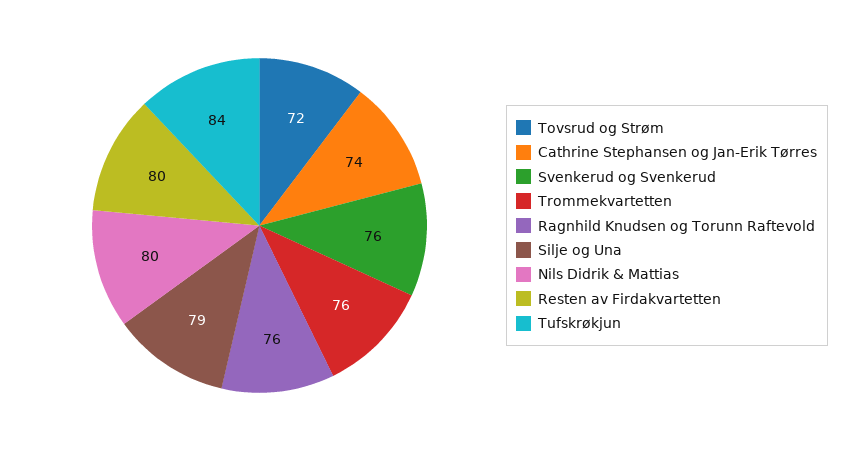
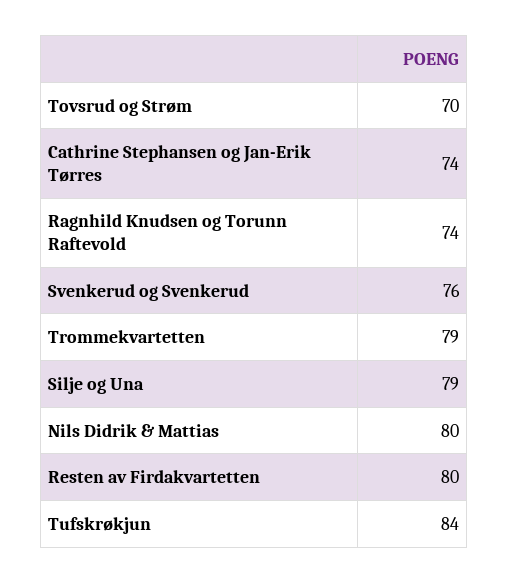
Tovsrud og Strøm: 72 -> 70
Trommekvartetten: 76 -> 79
Ragnhild Knudsen og Torunn Raftevold: 76 -> 74

